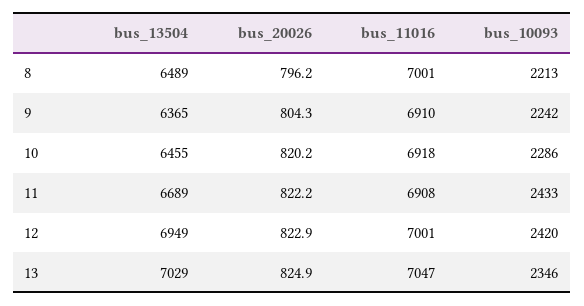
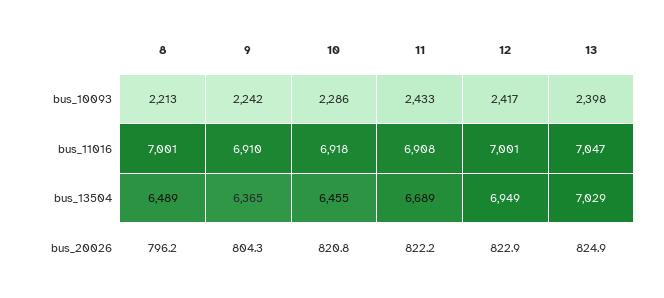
bus_20026, 10: 820.2 -> 820.8
bus_10093, 12: 2420 -> 2417
bus_10093, 13: 2346 -> 2398

